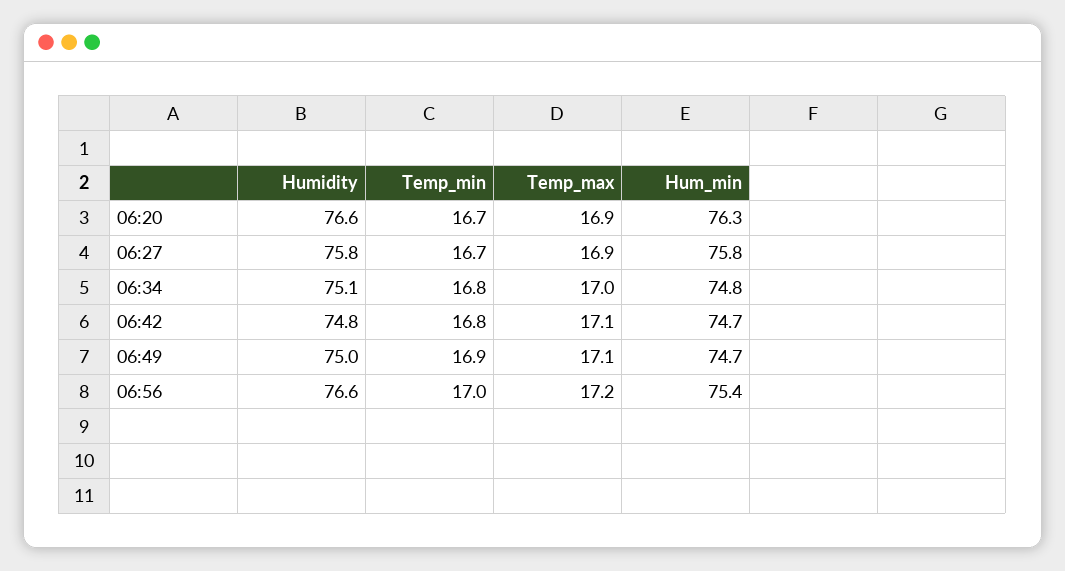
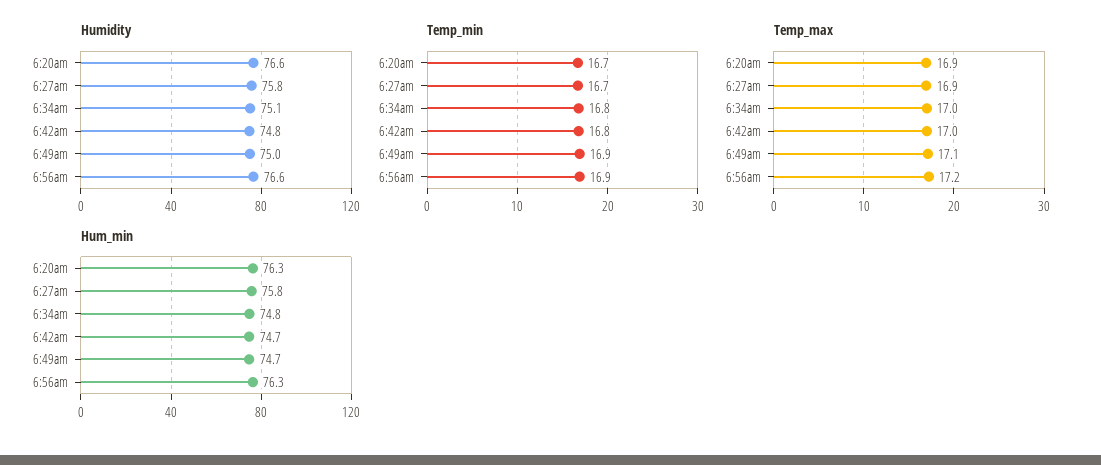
Temp_max, 06:42: 17.1 -> 17
Temp_min, 06:56: 17 -> 16.9
Hum_min, 06:56: 75.4 -> 76.3

